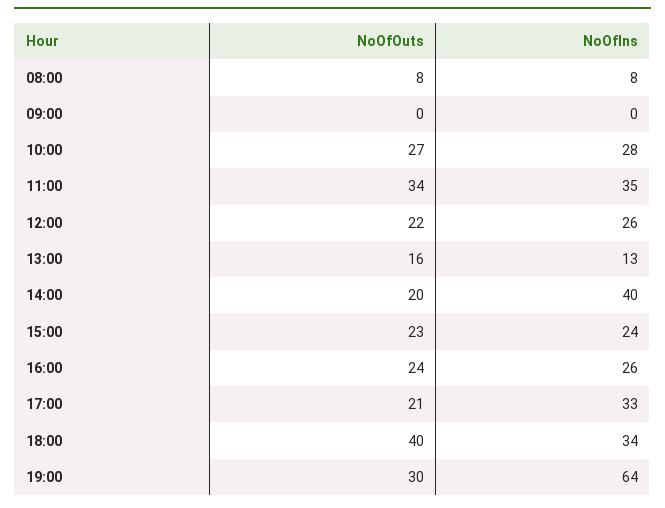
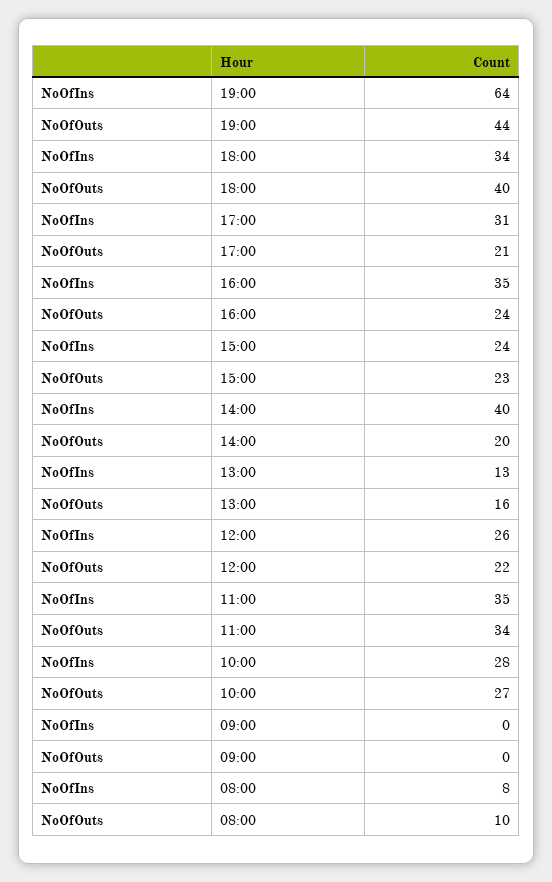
NoOfOuts, 08:00: 8 -> 10
NoOfIns, 16:00: 26 -> 35
NoOfIns, 17:00: 33 -> 31
NoOfOuts, 19:00: 30 -> 44

